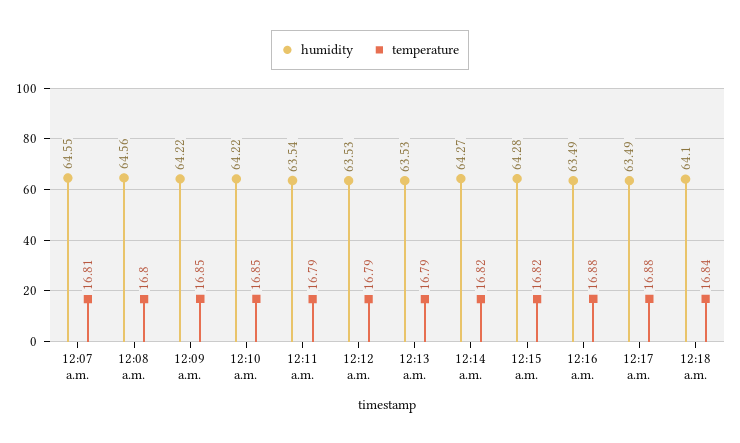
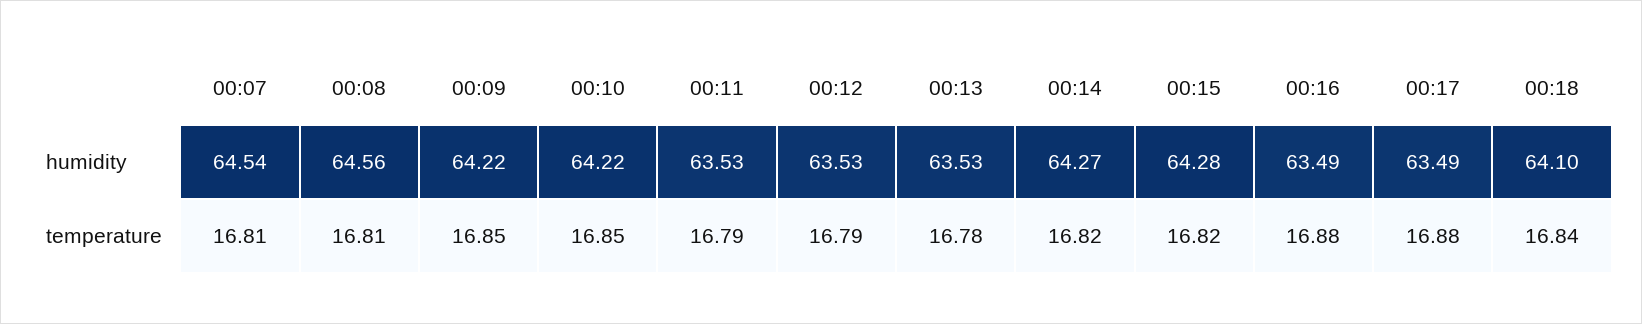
humidity, 12:07 a.m.: 64.55 -> 64.54
temperature, 12:08 a.m.: 16.8 -> 16.81
humidity, 12:11 a.m.: 63.54 -> 63.53
temperature, 12:13 a.m.: 16.79 -> 16.78

